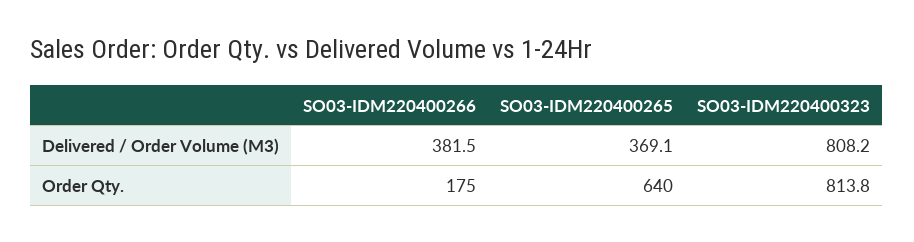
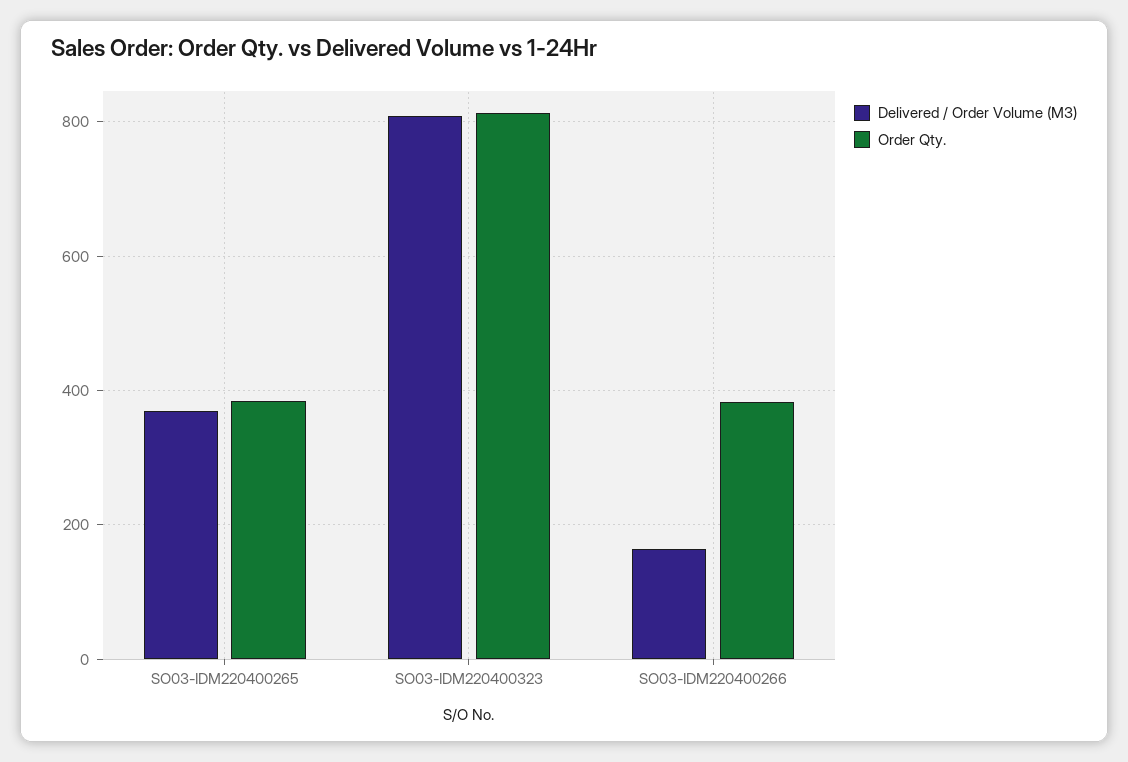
Delivered / Order Volume (M3), SO03-IDM220400266: 381.5 -> 160
Order Qty., SO03-IDM220400266: 175 -> 380
Order Qty., SO03-IDM220400265: 640 -> 380

